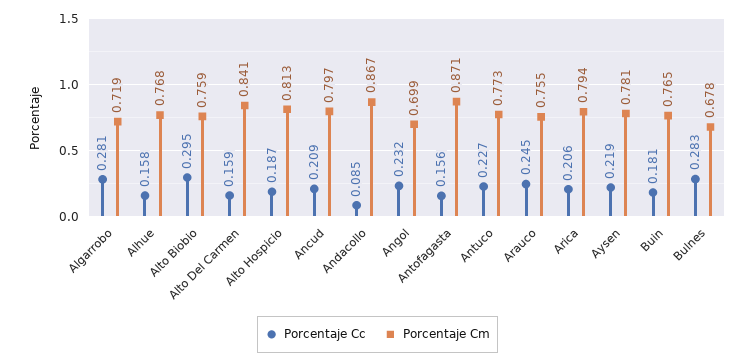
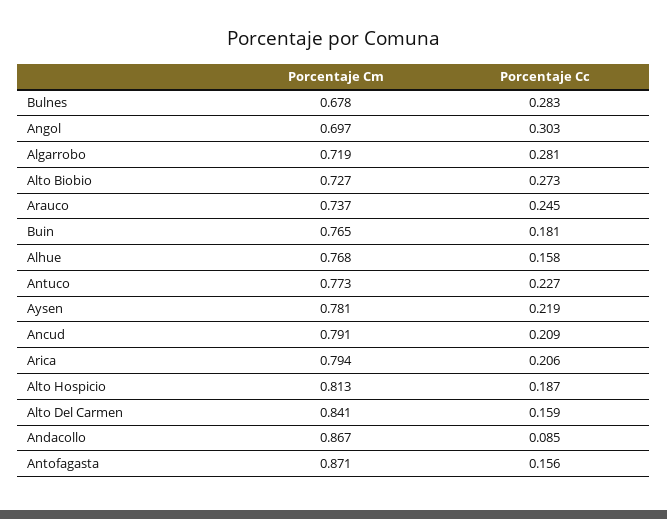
Porcentaje Cc, Alto Biobio: 0.295 -> 0.273
Porcentaje Cm, Alto Biobio: 0.759 -> 0.727
Porcentaje Cm, Ancud: 0.797 -> 0.791
Porcentaje Cc, Angol: 0.232 -> 0.303
Porcentaje Cm, Angol: 0.699 -> 0.697
Porcentaje Cm, Arauco: 0.755 -> 0.737

